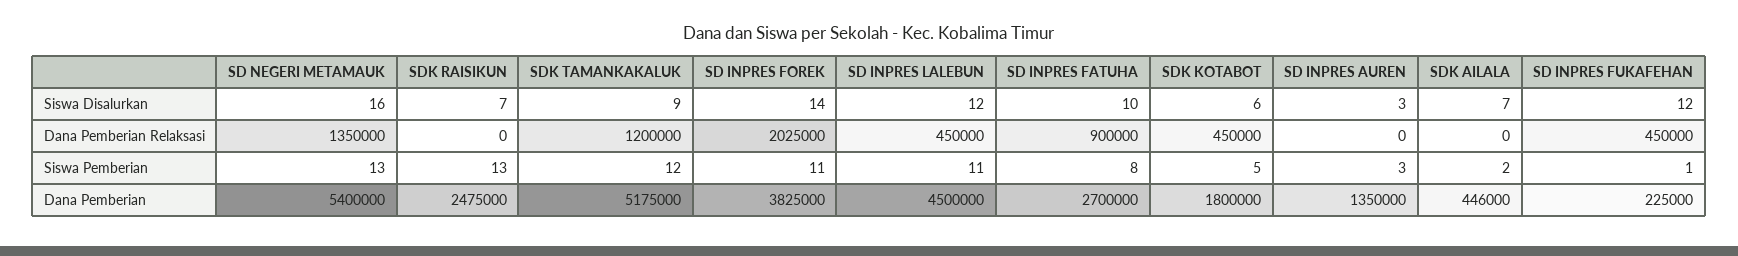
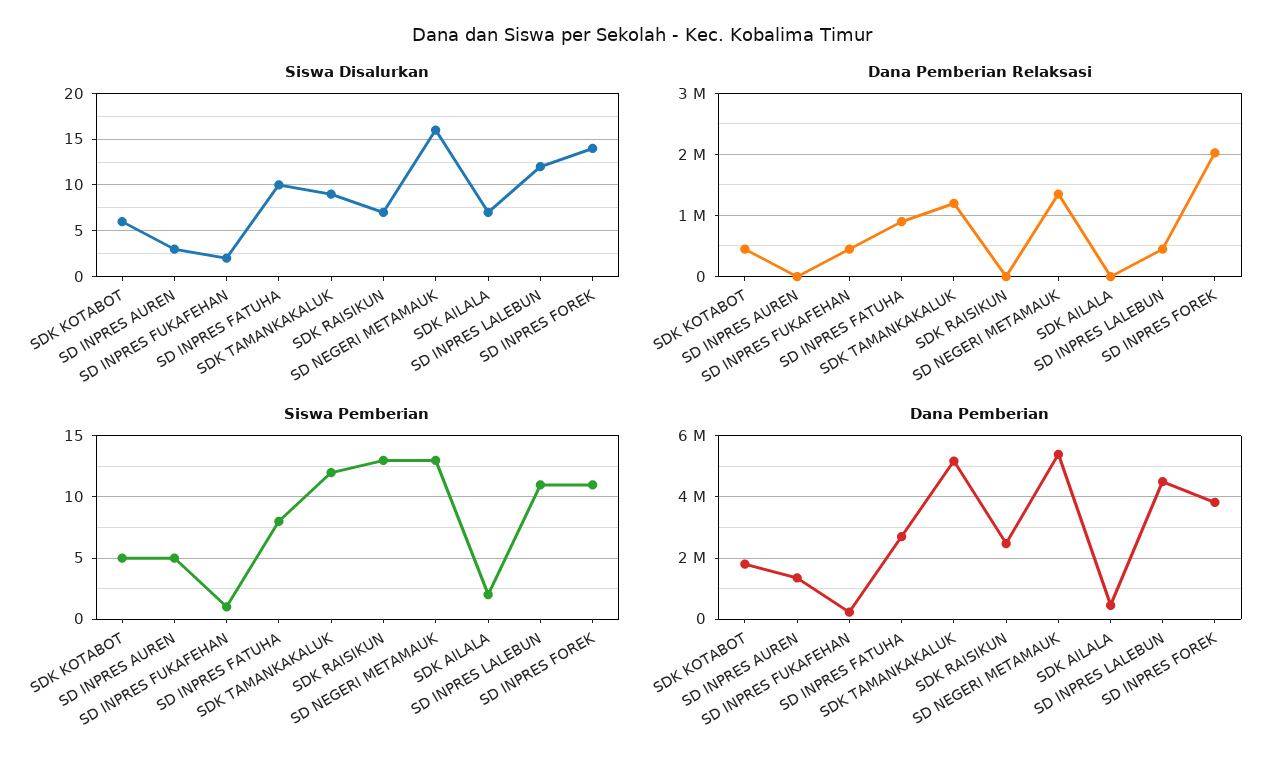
Siswa Disalurkan, SD INPRES FUKAFEHAN: 12 -> 2
Siswa Pemberian, SD INPRES AUREN: 3 -> 5

